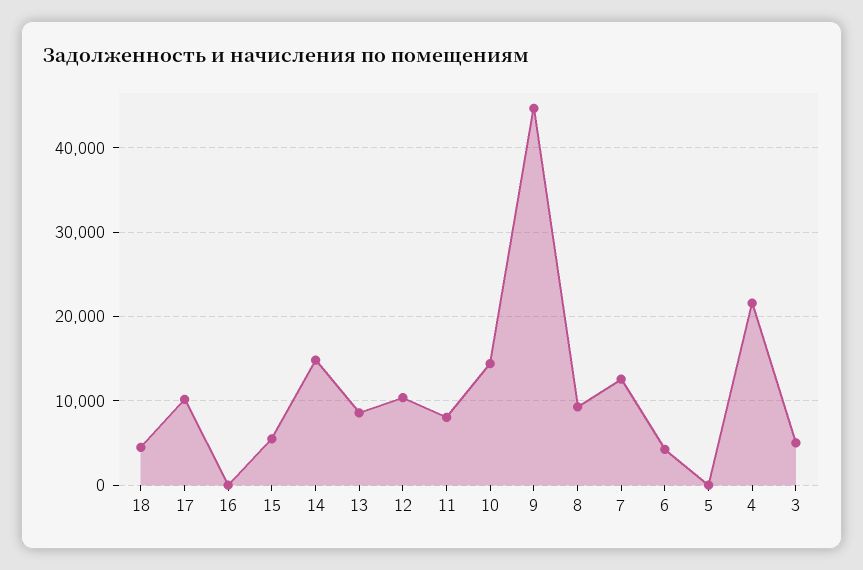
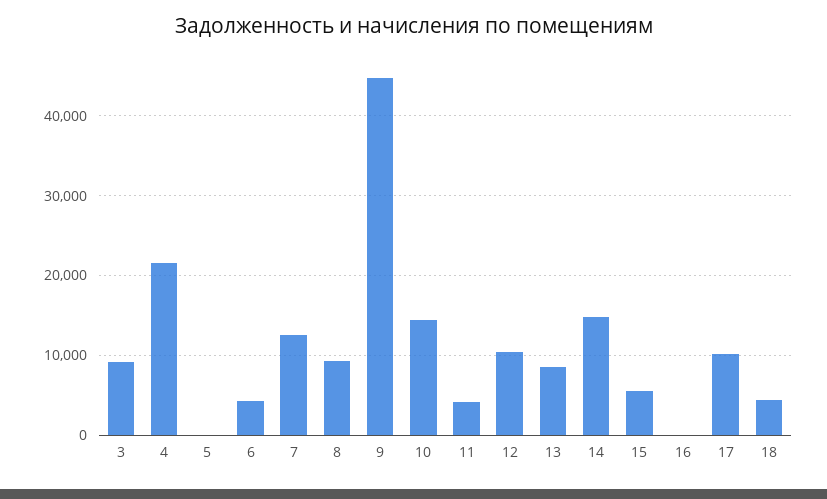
11: 8000 -> 4000
3: 5000 -> 9000

